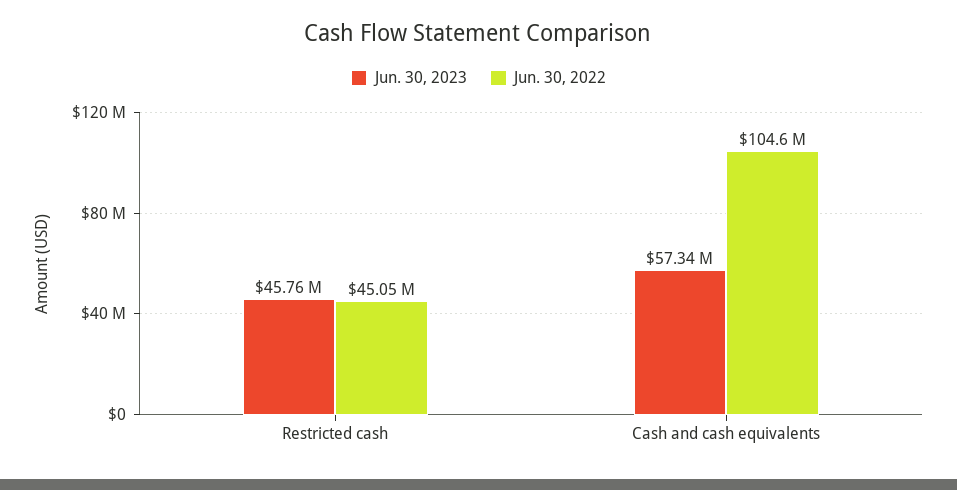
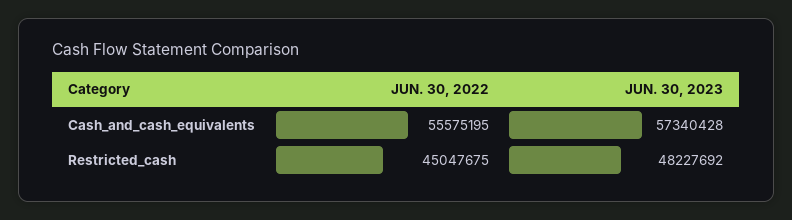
Jun. 30, 2023, Restricted cash: 45760000 -> 48227692
Jun. 30, 2022, Cash and cash equivalents: 104600000 -> 55575195

